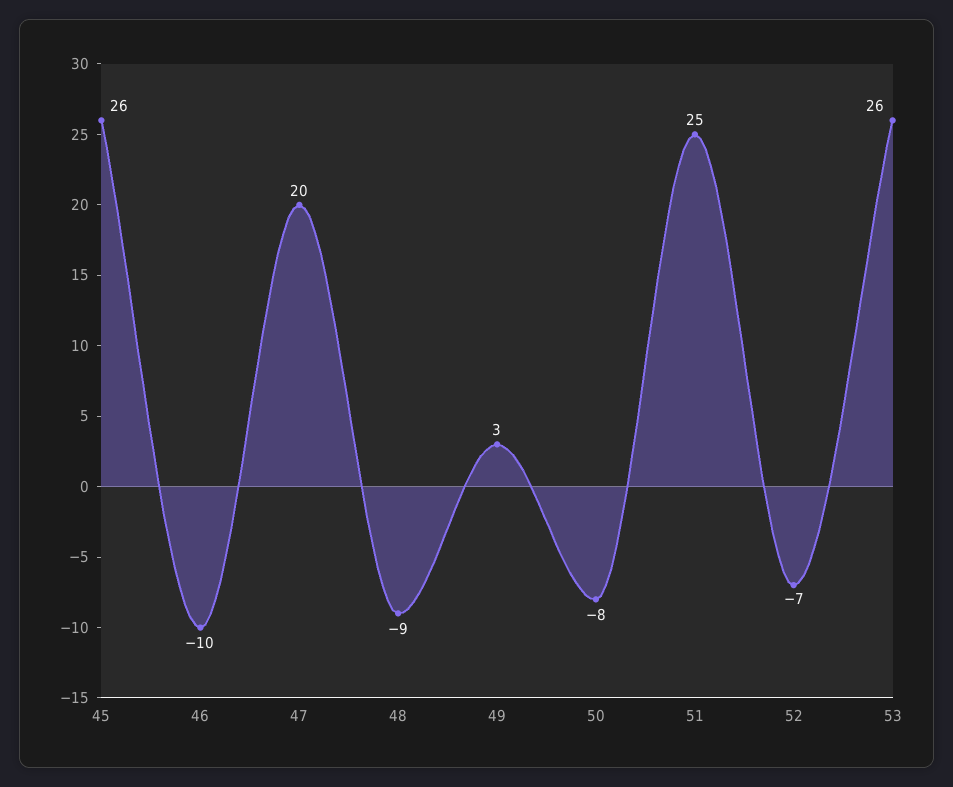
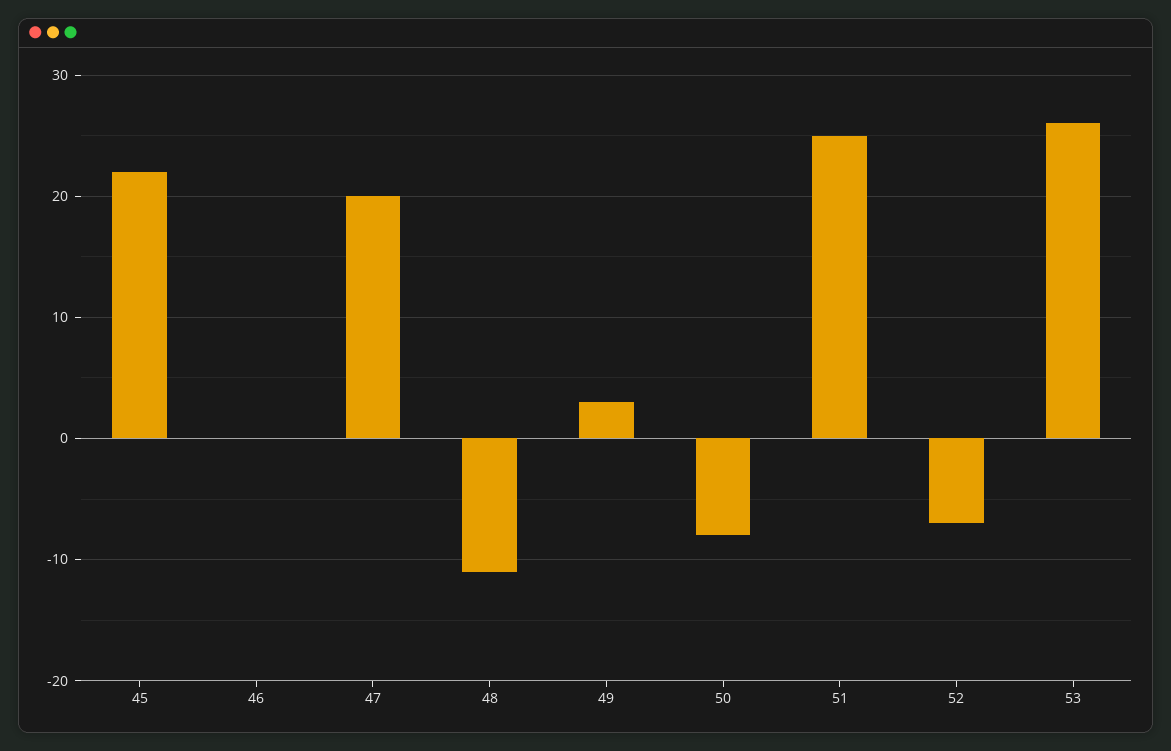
45: 26 -> 22
46: -10 -> 0
48: -9 -> -11

